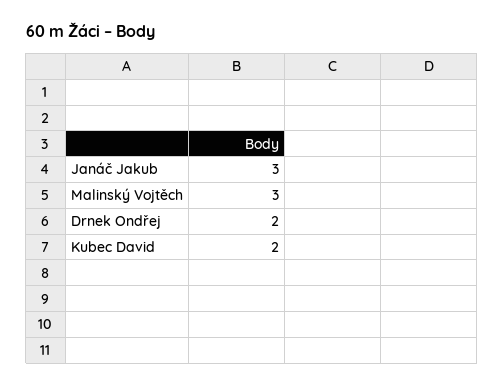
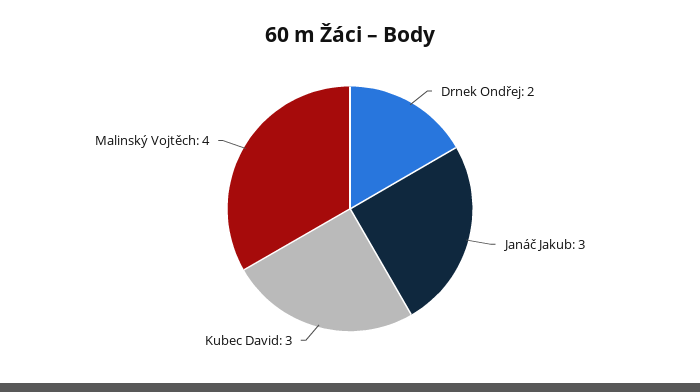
Malinský Vojtěch: 3 -> 4
Kubec David: 2 -> 3

